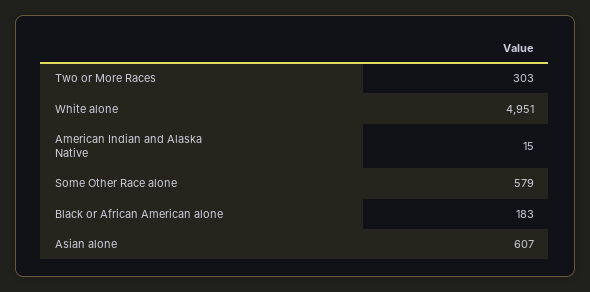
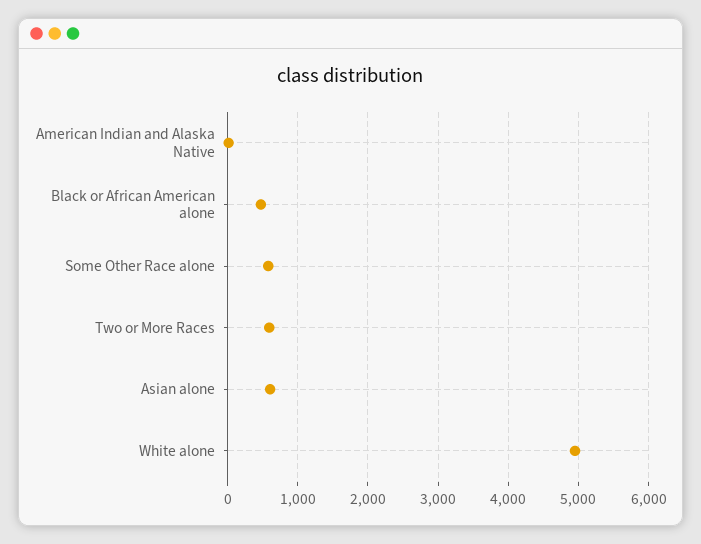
Two or More Races: 303 -> 600
Black or African American alone: 183 -> 500

